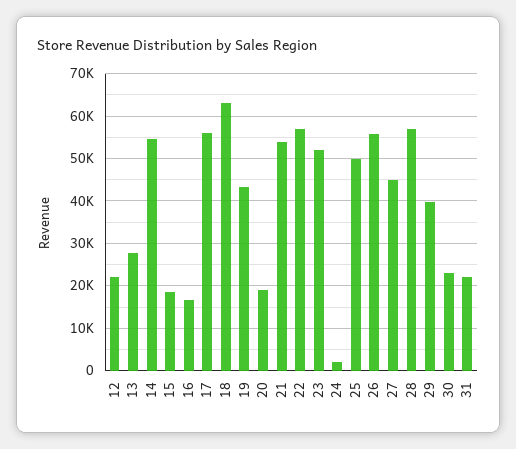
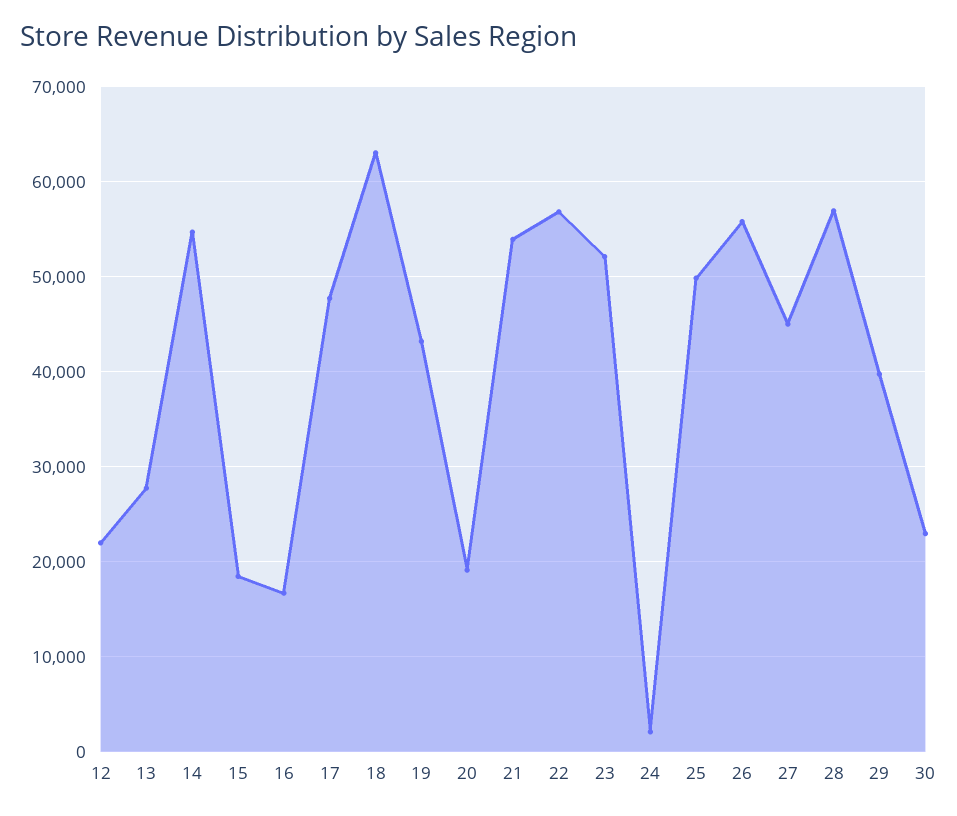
17: 56000 -> 48000
31: 22000 -> none

